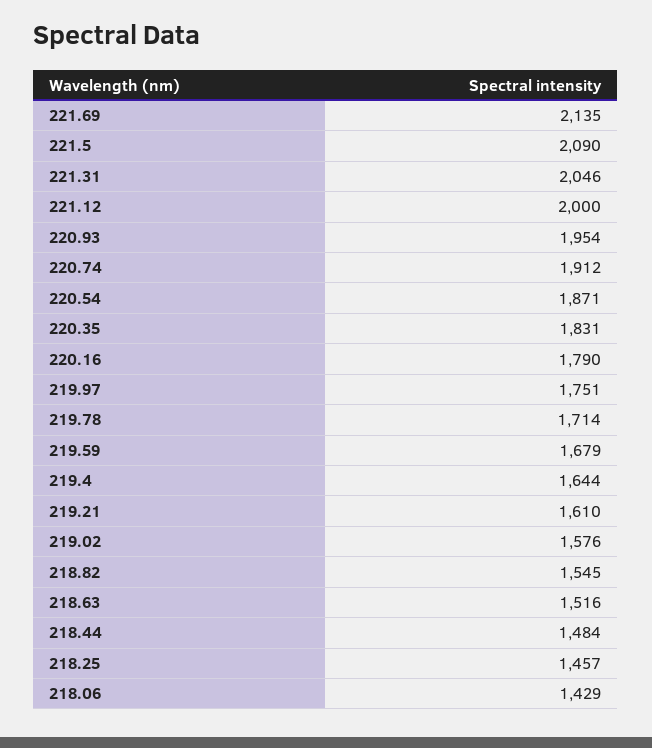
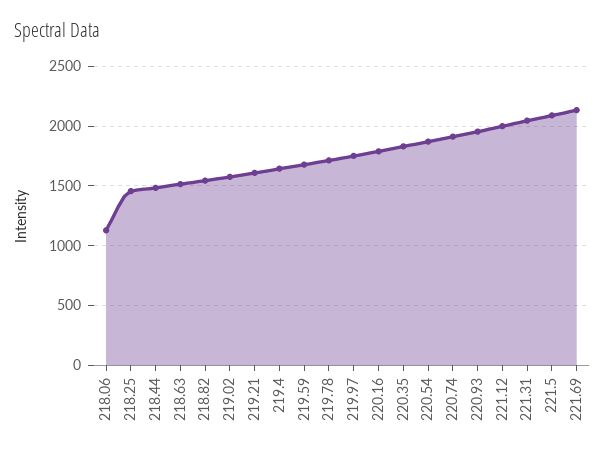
218.06: 1429 -> 1100

